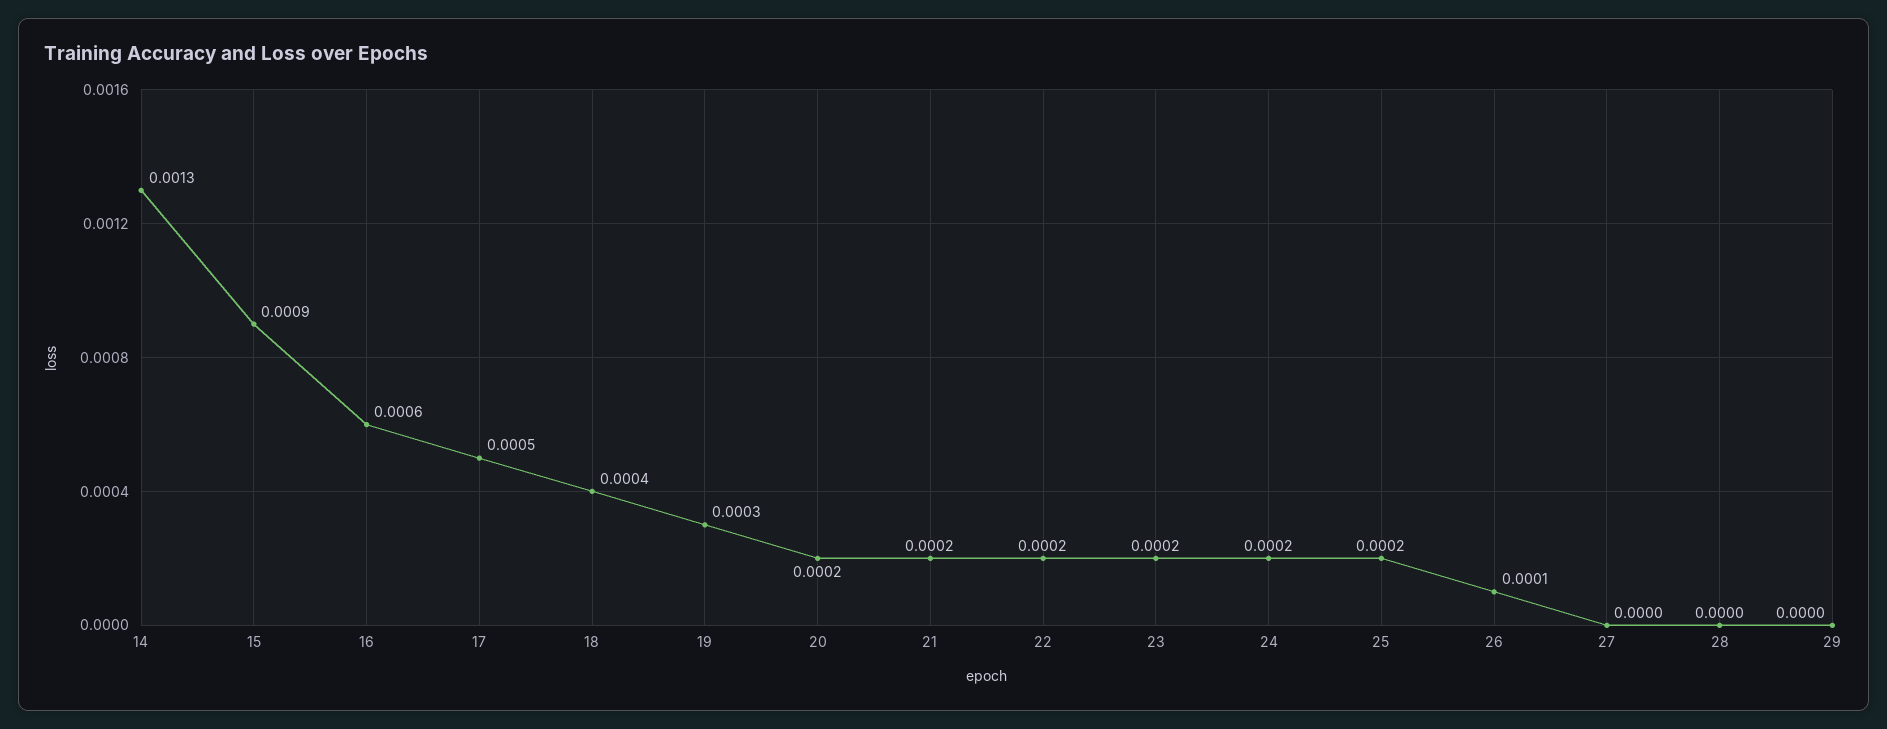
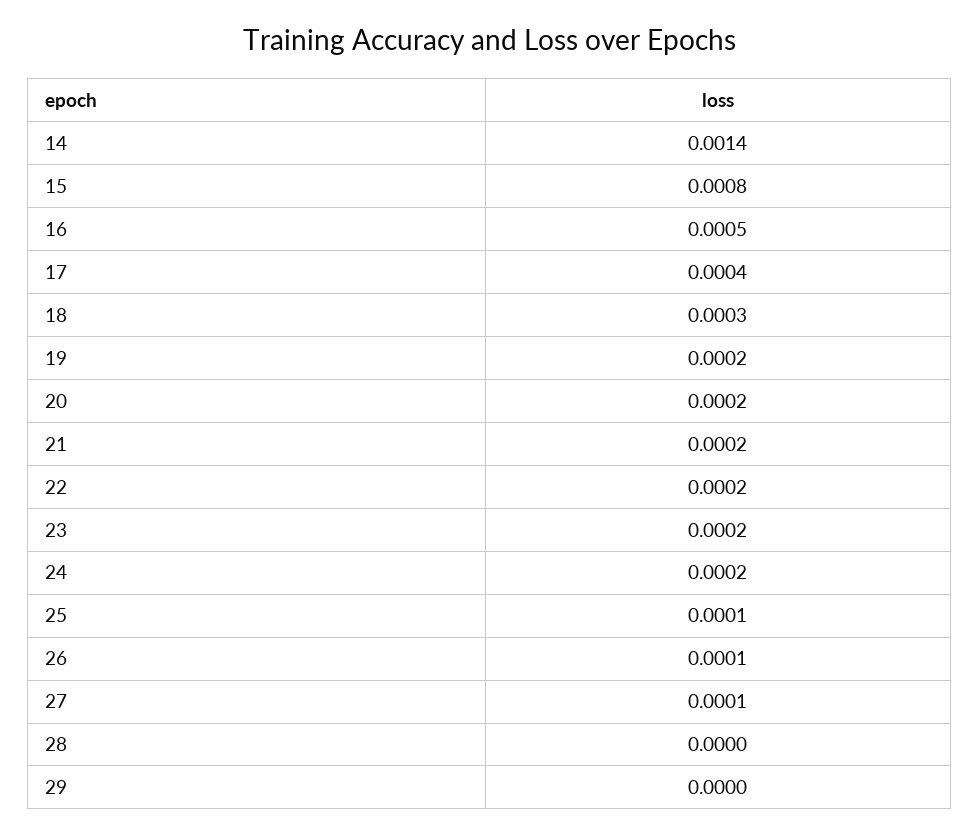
14: 0.0013 -> 0.0014
15: 0.0009 -> 0.0008
16: 0.0006 -> 0.0005
17: 0.0005 -> 0.0004
18: 0.0004 -> 0.0003
19: 0.0003 -> 0.0002
25: 0.0002 -> 0.0001
27: 0 -> 0.0001

